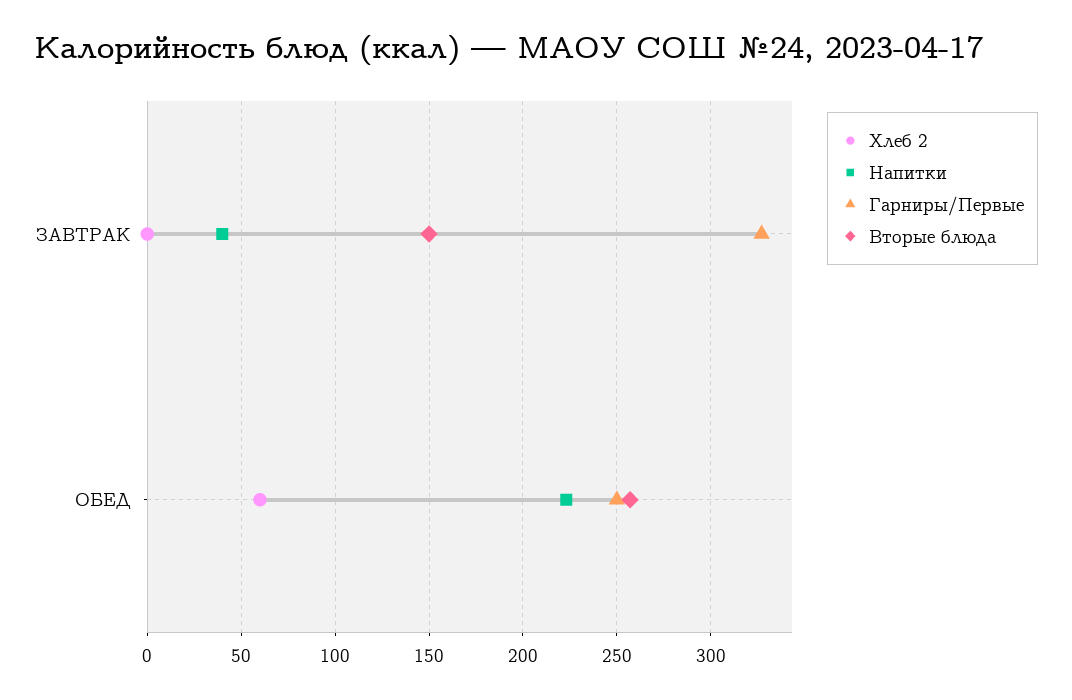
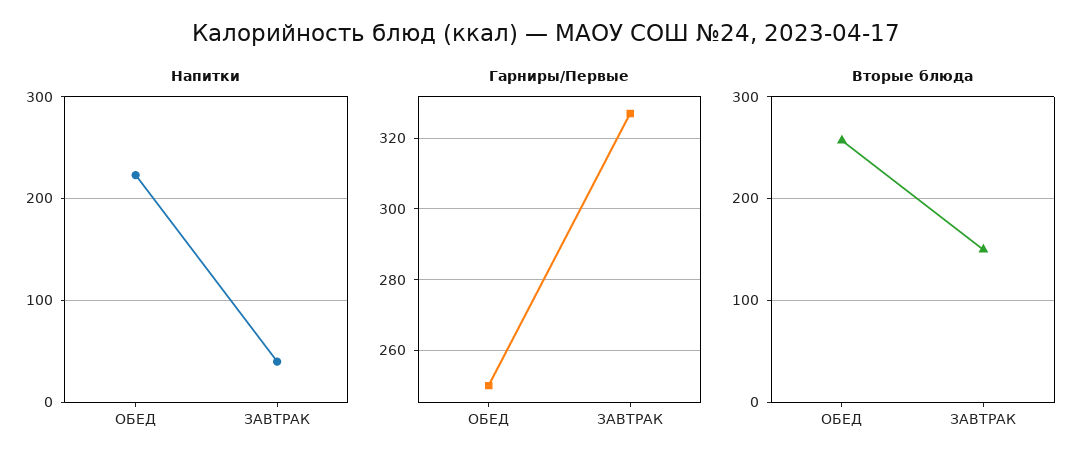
Хлеб 2, ЗАВТРАК: 0 -> none
Хлеб 2, ОБЕД: 60 -> none

